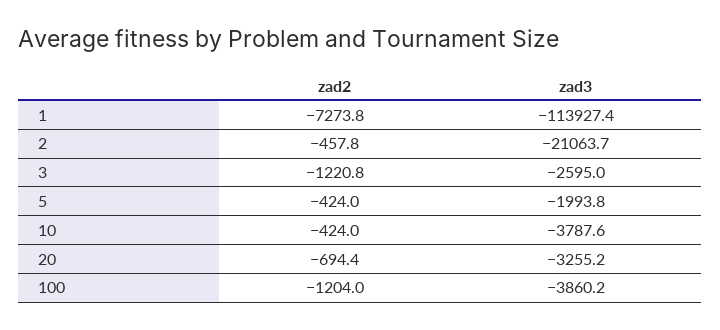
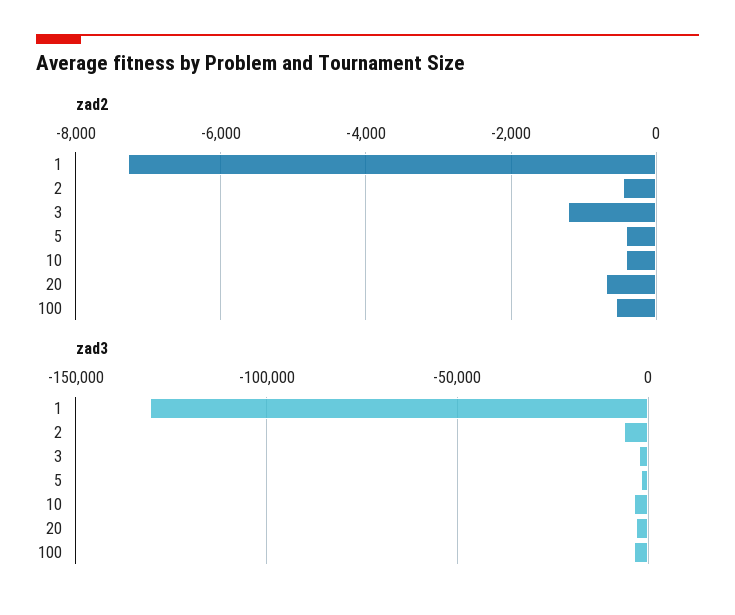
zad3, 1: -113927.4 -> -130000
zad3, 2: -21063.7 -> -5000
zad2, 100: -1204 -> -600

